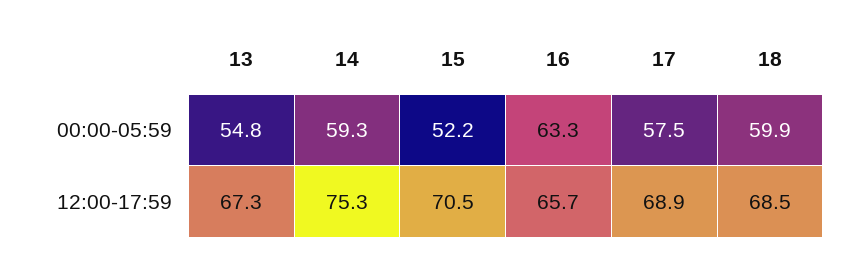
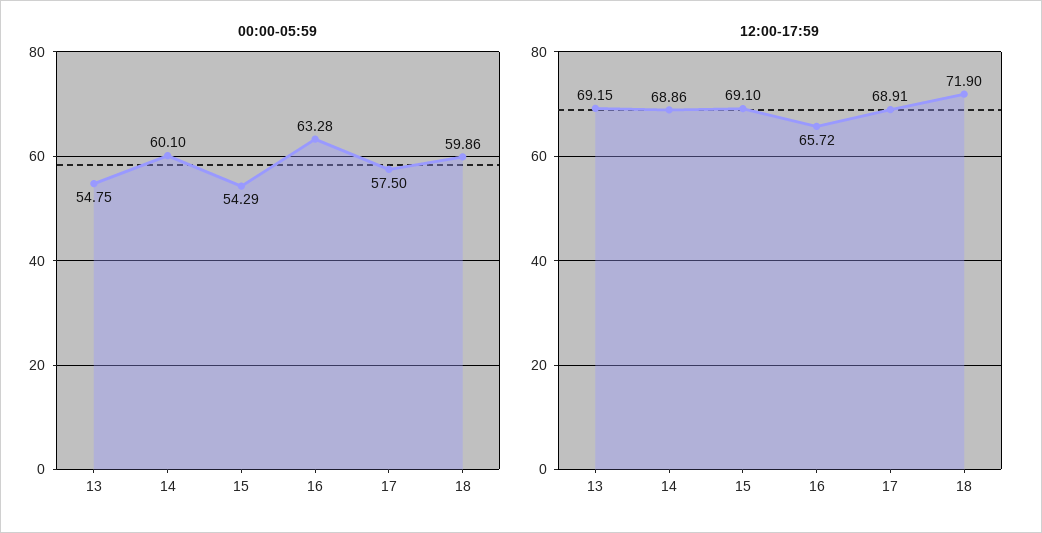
00:00-05:59, 14: 59.3 -> 60.1
00:00-05:59, 15: 52.2 -> 54.29
12:00-17:59, 13: 67.3 -> 69.15
12:00-17:59, 14: 75.3 -> 68.86
12:00-17:59, 15: 70.5 -> 69.1
12:00-17:59, 18: 68.5 -> 71.9

